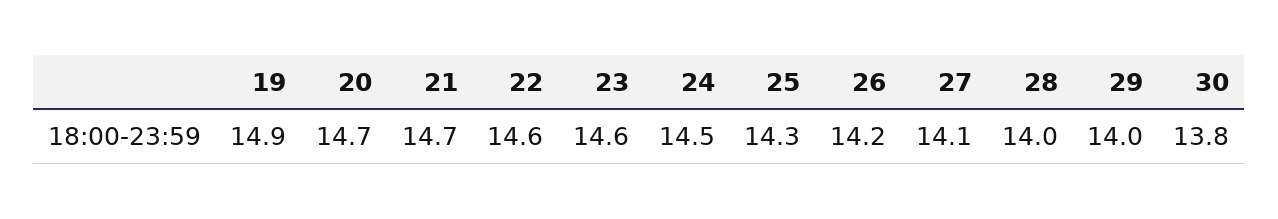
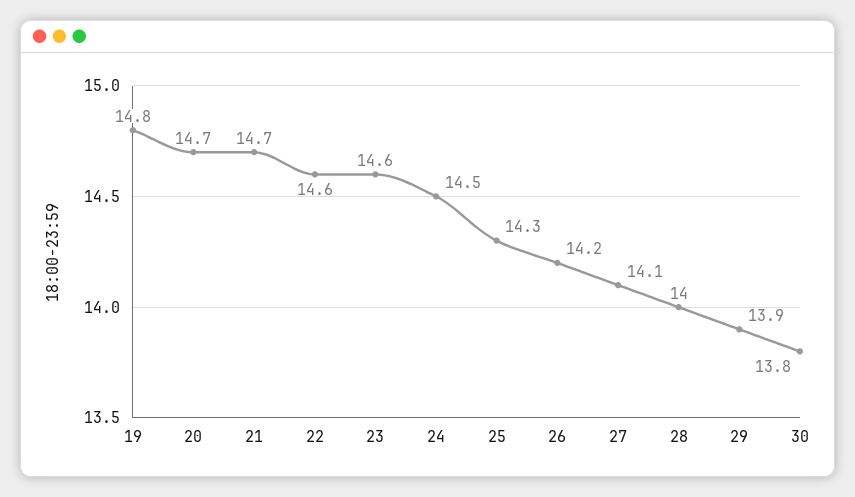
19: 14.9 -> 14.8
29: 14 -> 13.9

